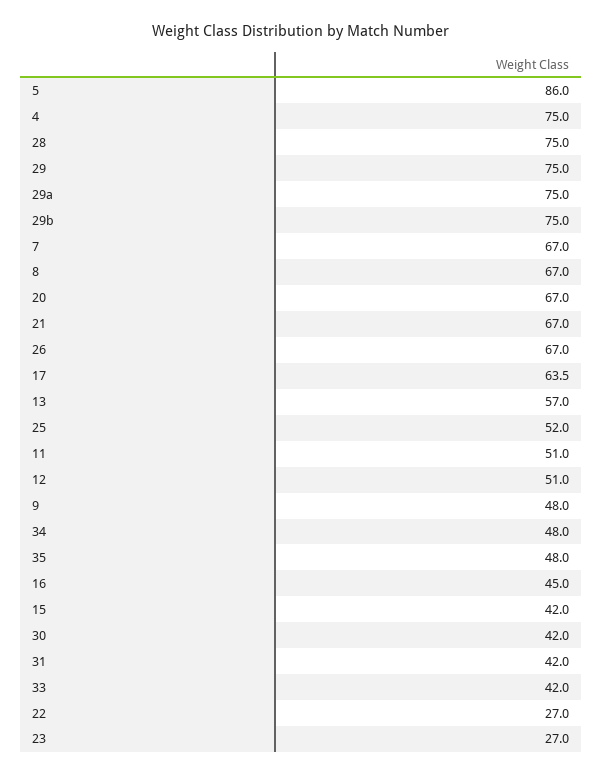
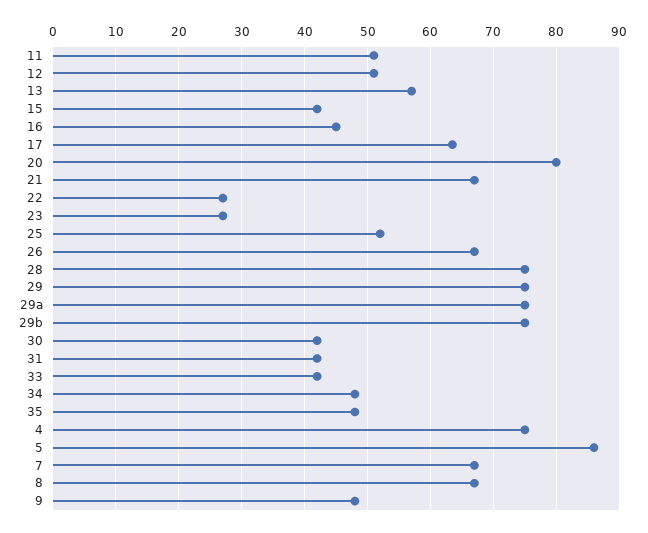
20: 67 -> 80

